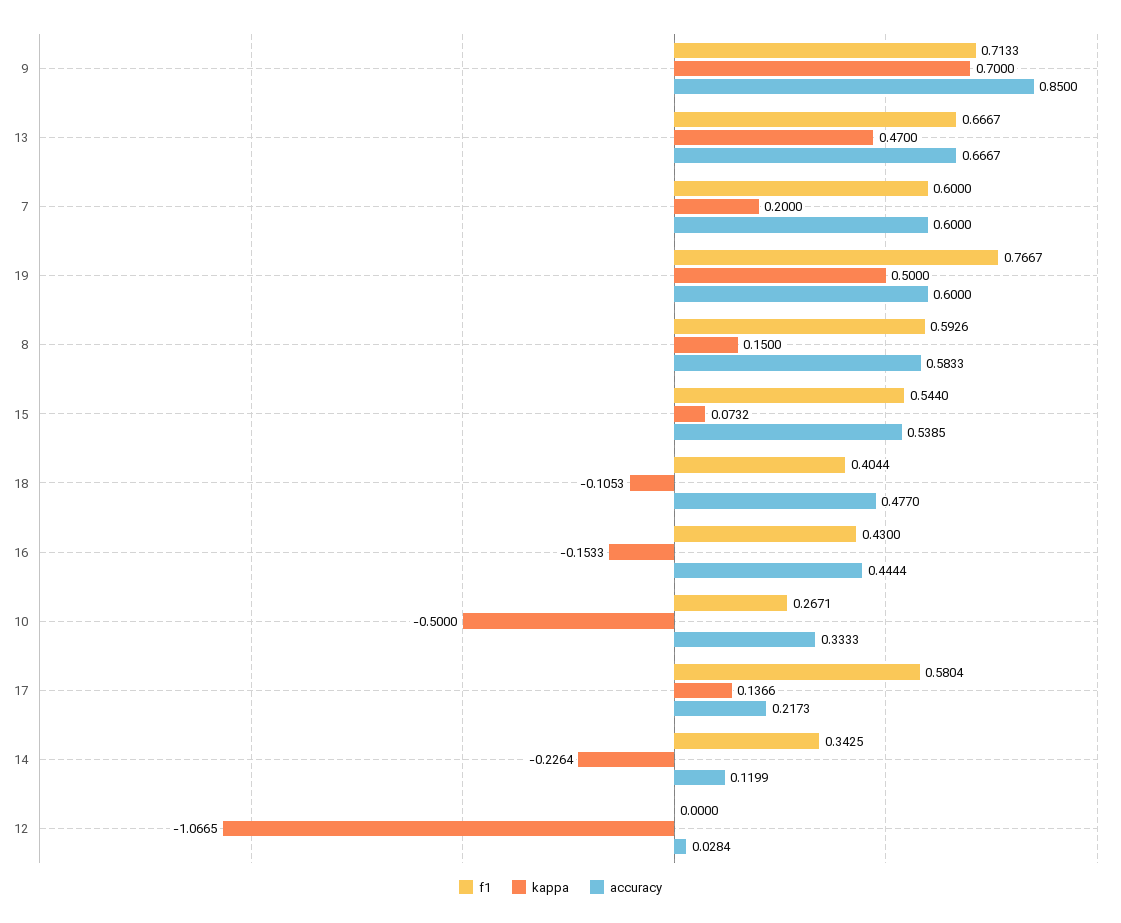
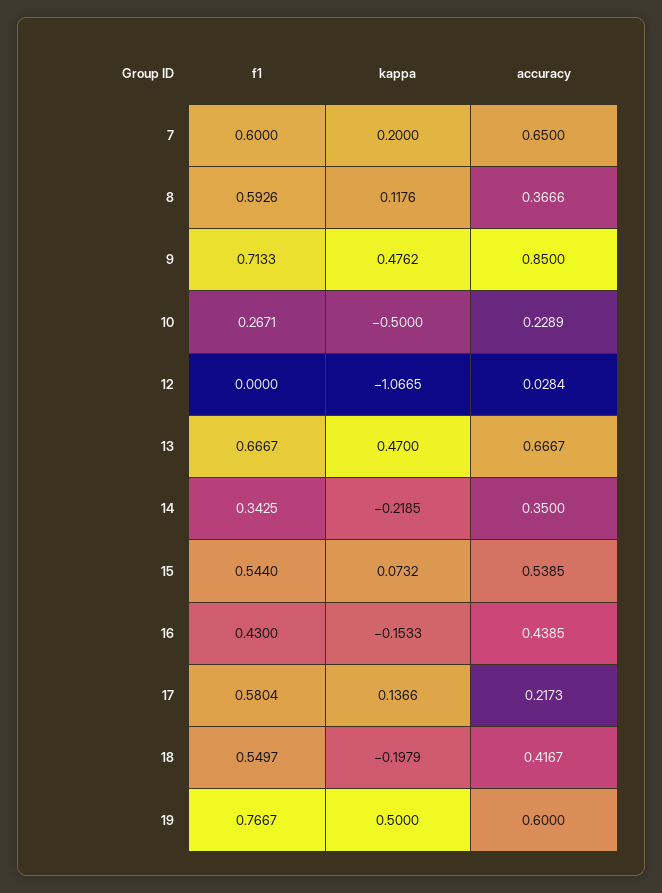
kappa, 9: 0.7 -> 0.4762
accuracy, 7: 0.6 -> 0.65
kappa, 8: 0.15 -> 0.1176
accuracy, 8: 0.5833 -> 0.3666
f1, 18: 0.4044 -> 0.5497
kappa, 18: -0.1053 -> -0.1979
accuracy, 18: 0.477 -> 0.4167
accuracy, 16: 0.4444 -> 0.4385
accuracy, 10: 0.3333 -> 0.2289
kappa, 14: -0.2264 -> -0.2185
accuracy, 14: 0.1199 -> 0.35

